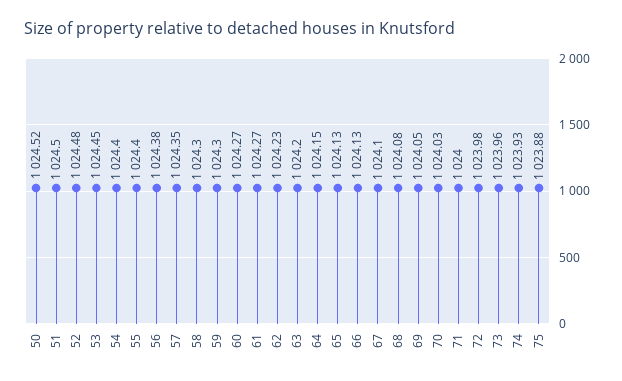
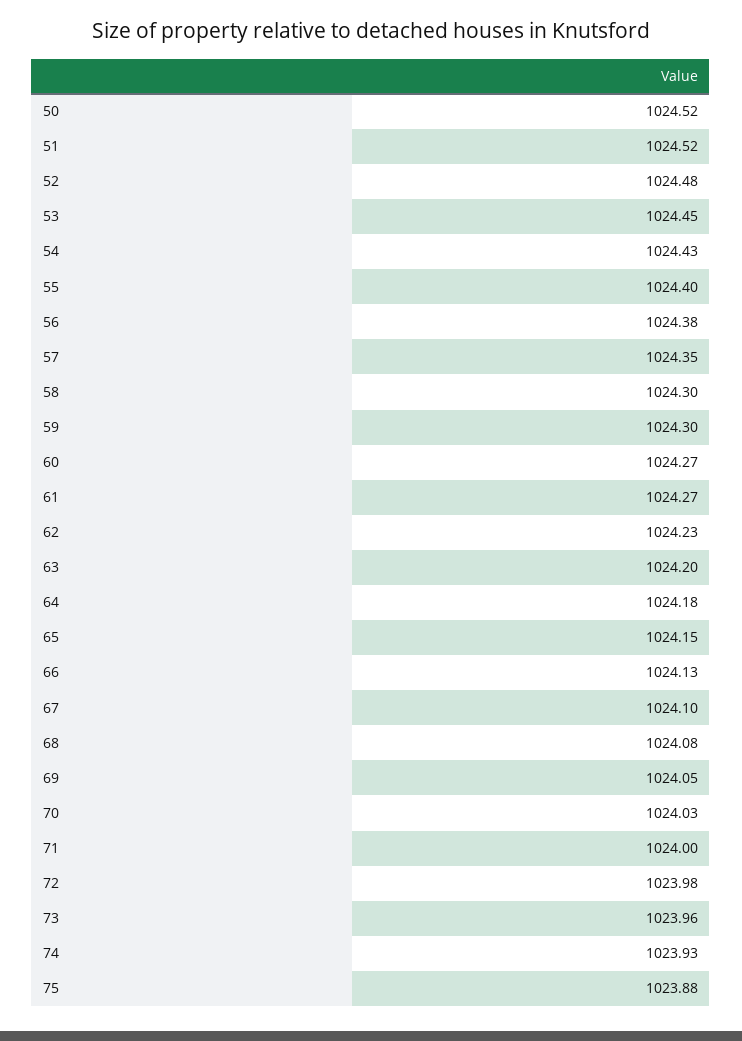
51: 1024.5 -> 1024.52
54: 1024.4 -> 1024.43
64: 1024.15 -> 1024.18
65: 1024.13 -> 1024.15

